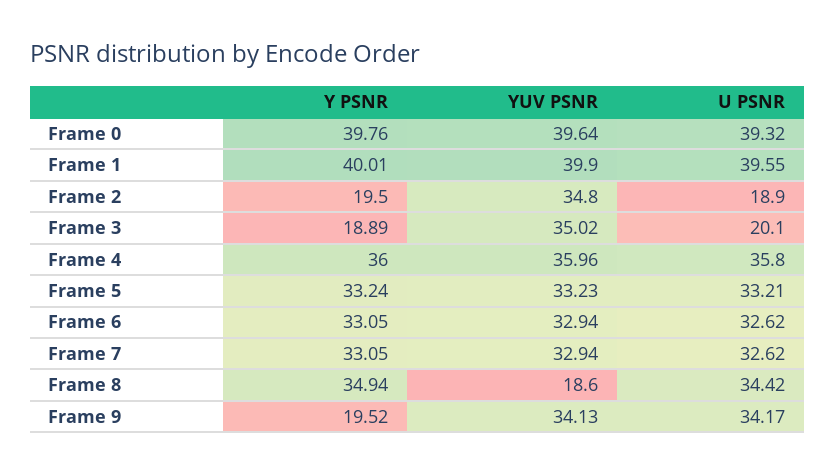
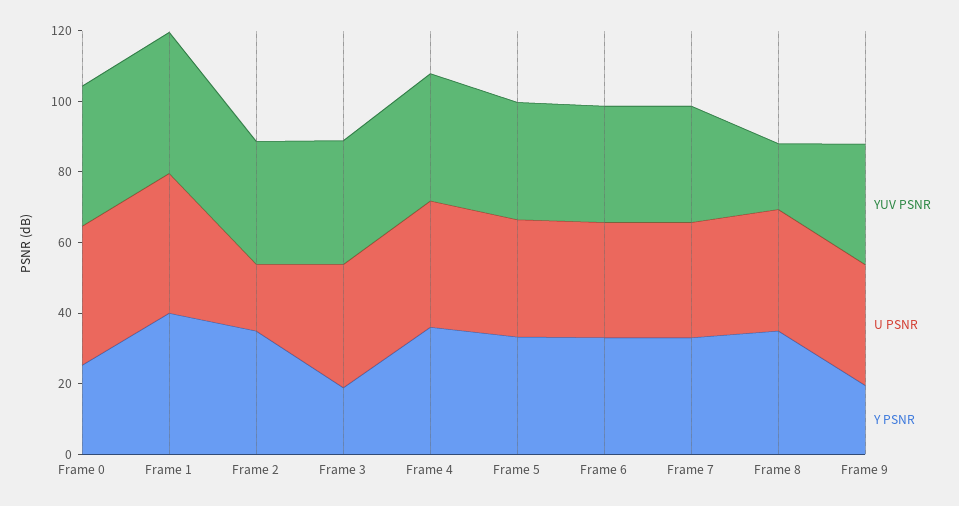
Y PSNR, Frame 0: 39.76 -> 25
Y PSNR, Frame 2: 19.5 -> 35
U PSNR, Frame 3: 20.1 -> 35

